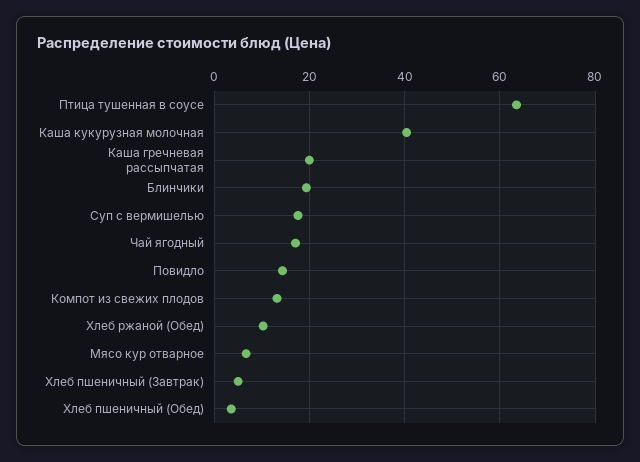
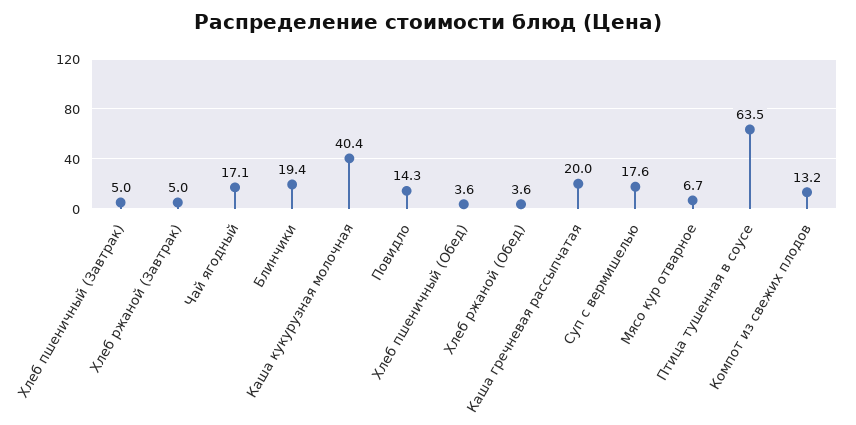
Хлеб ржаной (Обед): 10 -> 3.6
Хлеб ржаной (Завтрак): none -> 5

